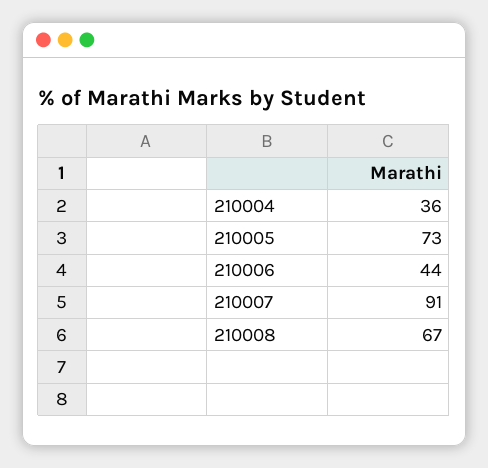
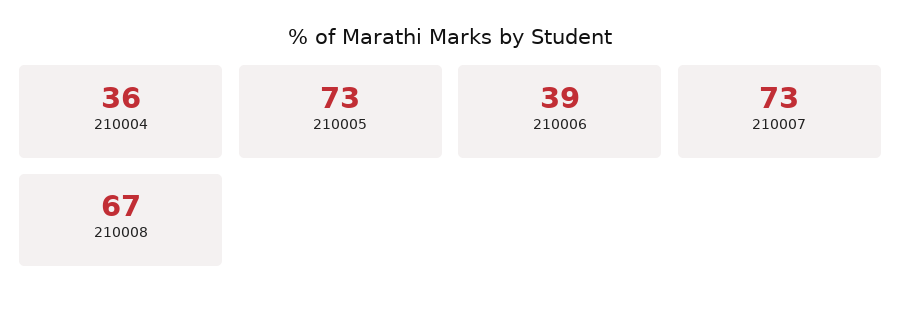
210006: 44 -> 39
210007: 91 -> 73

